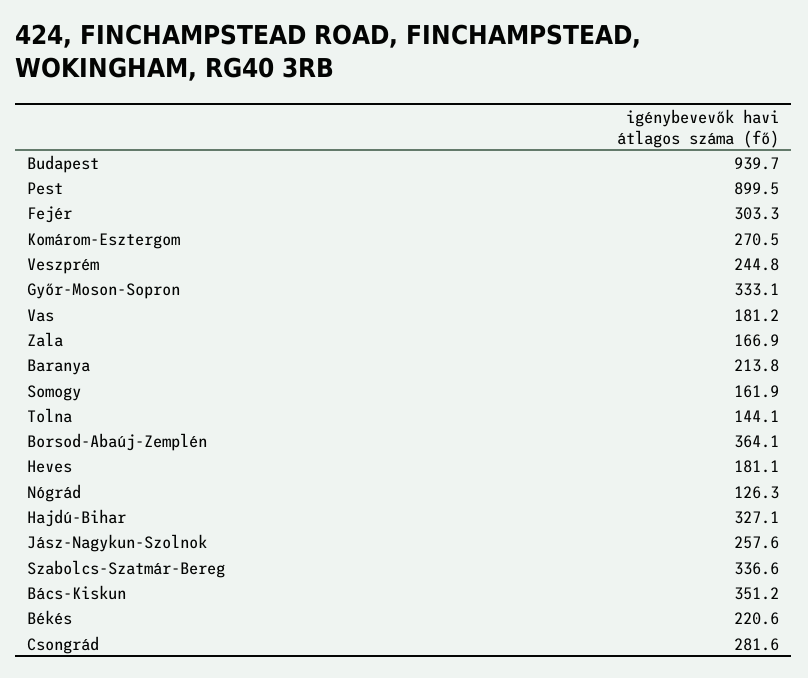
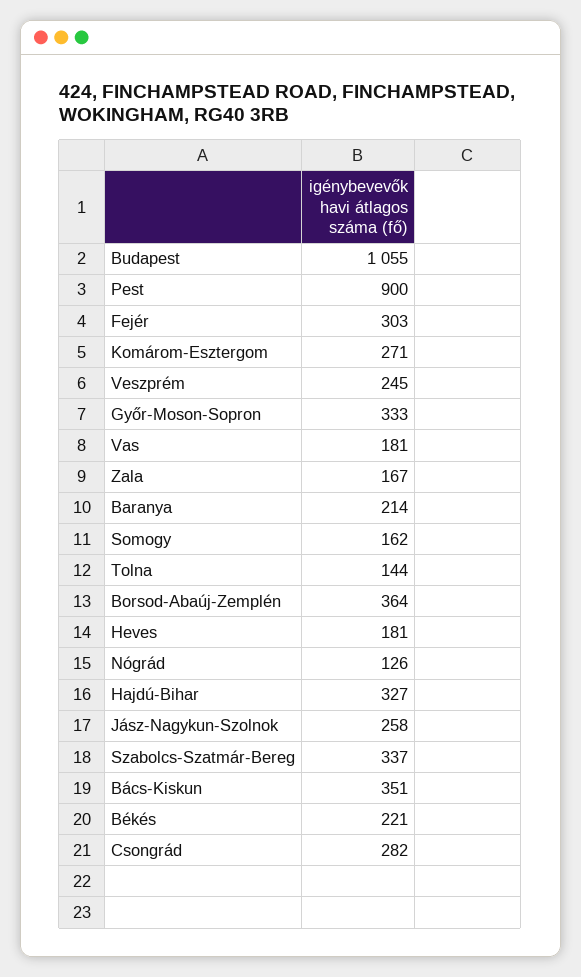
Budapest: 939.7 -> 1055

